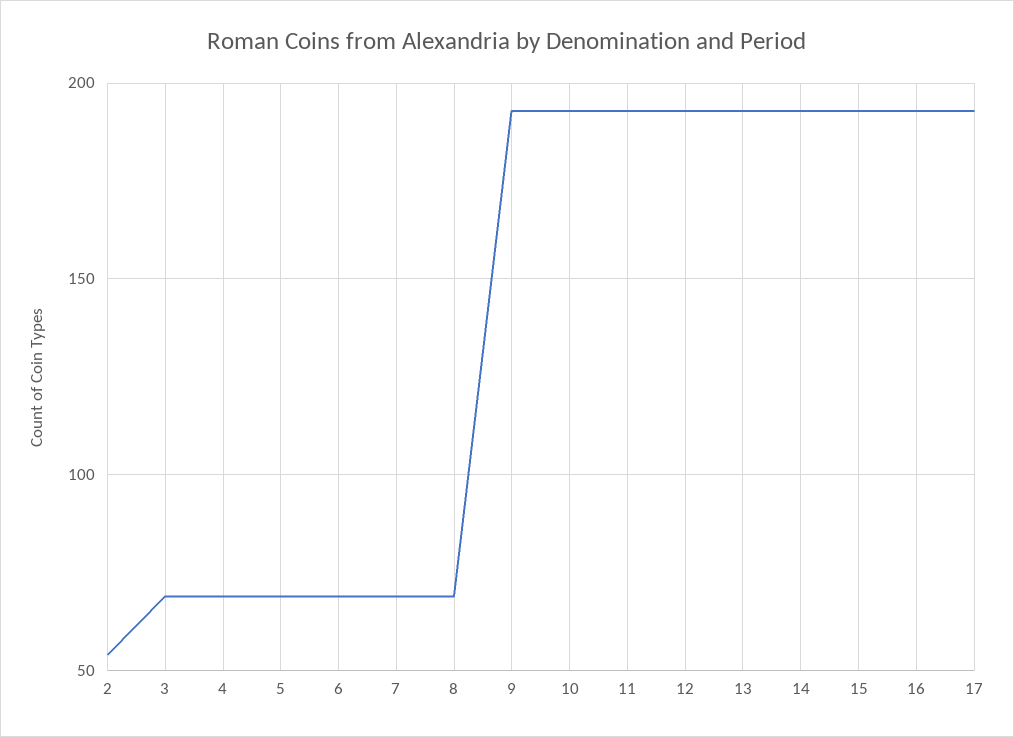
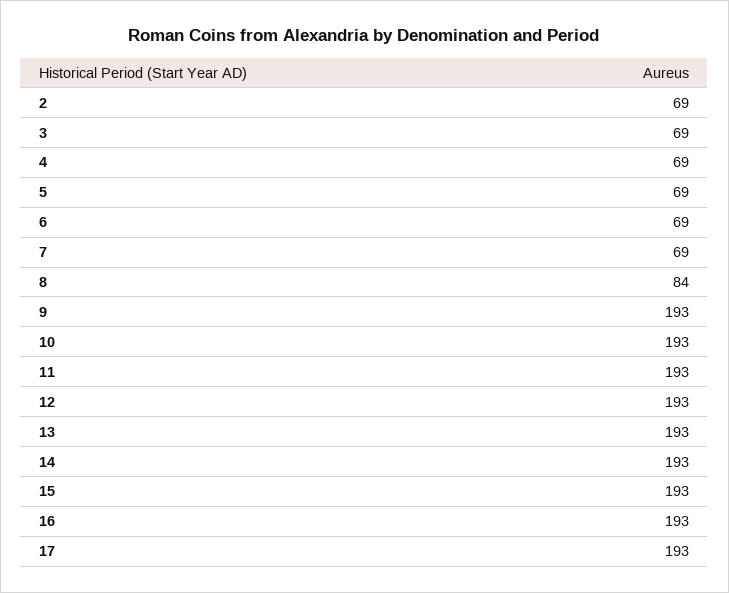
2: 55 -> 69
8: 70 -> 84

